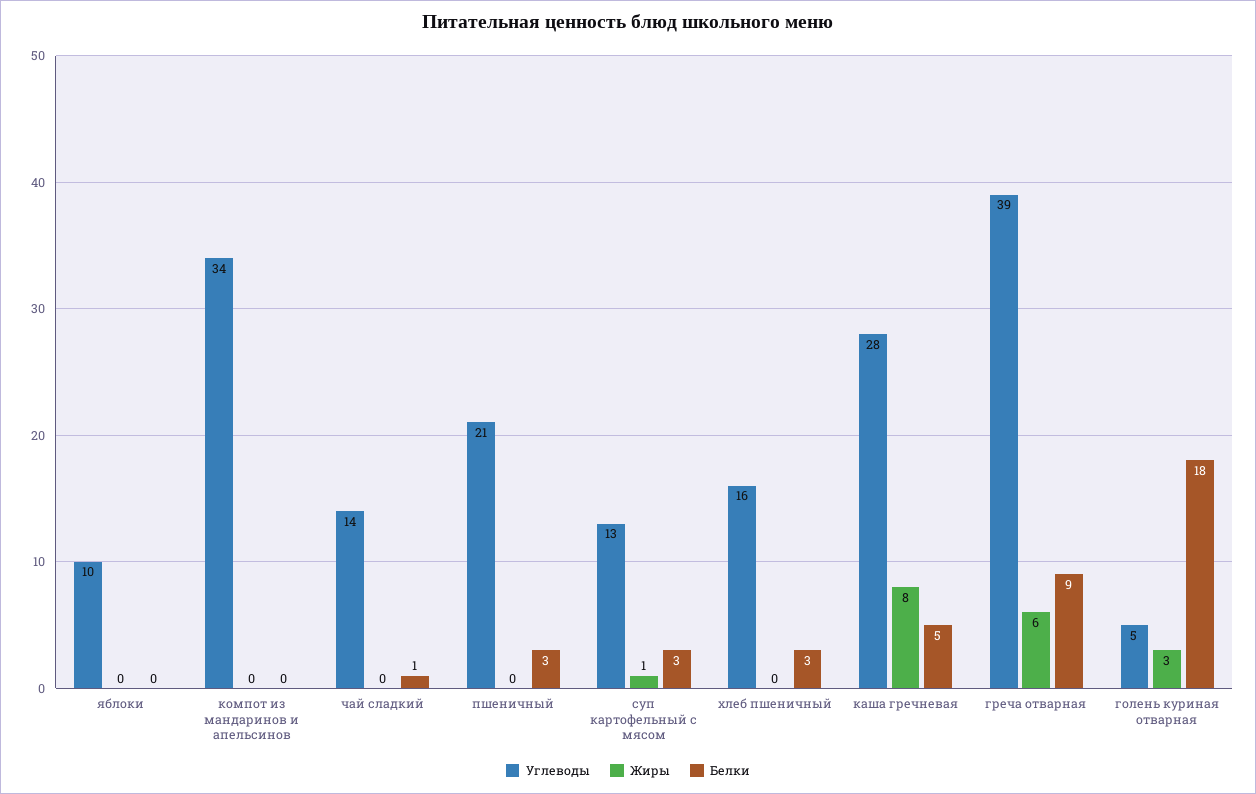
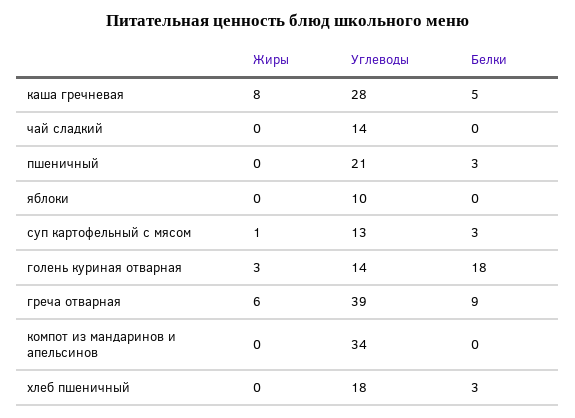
Белки, чай сладкий: 1 -> 0
Углеводы, хлеб пшеничный: 16 -> 18
Углеводы, голень куриная отварная: 5 -> 14

